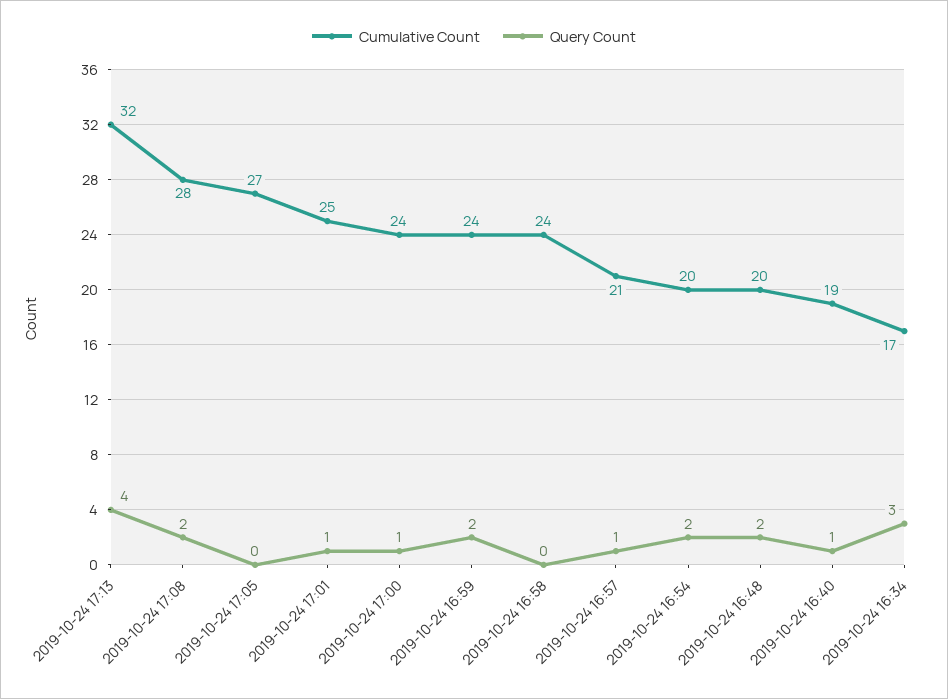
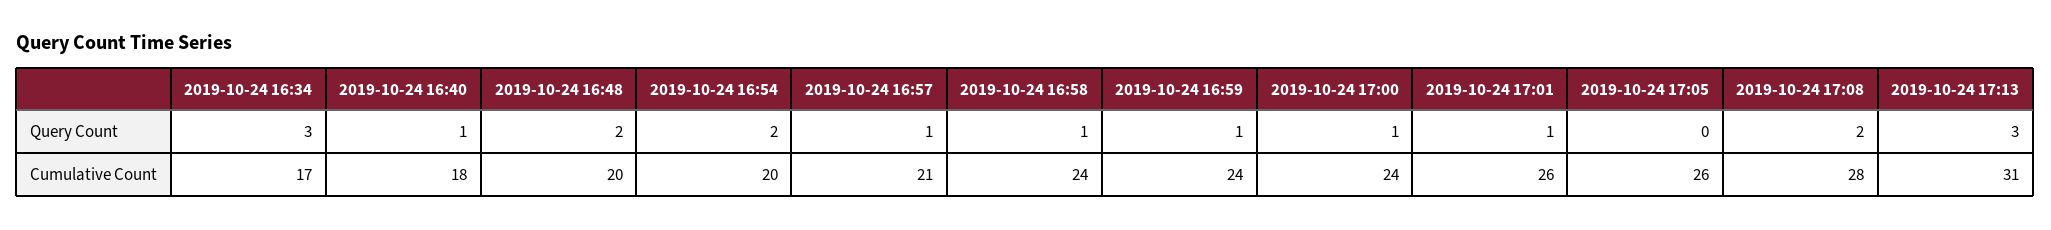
Cumulative Count, 2019-10-24 17:13: 32 -> 31
Query Count, 2019-10-24 17:13: 4 -> 3
Cumulative Count, 2019-10-24 17:05: 27 -> 26
Cumulative Count, 2019-10-24 17:01: 25 -> 26
Query Count, 2019-10-24 16:59: 2 -> 1
Query Count, 2019-10-24 16:58: 0 -> 1
Cumulative Count, 2019-10-24 16:40: 19 -> 18

